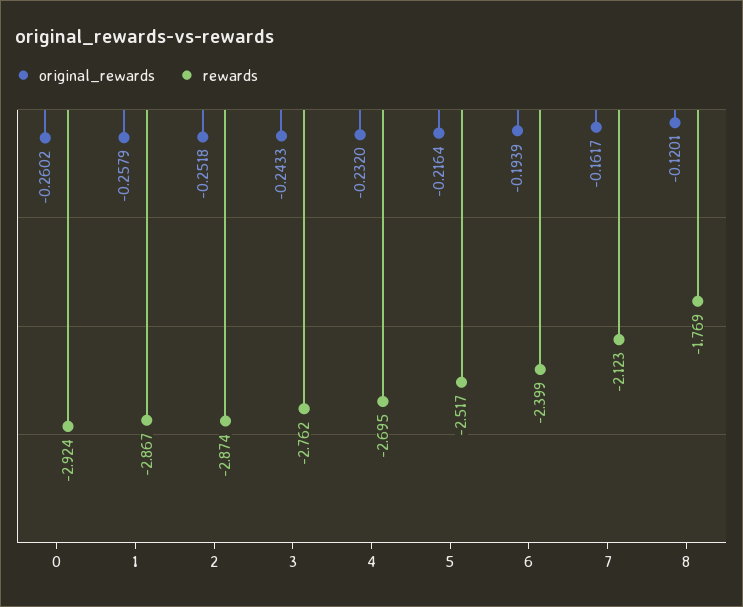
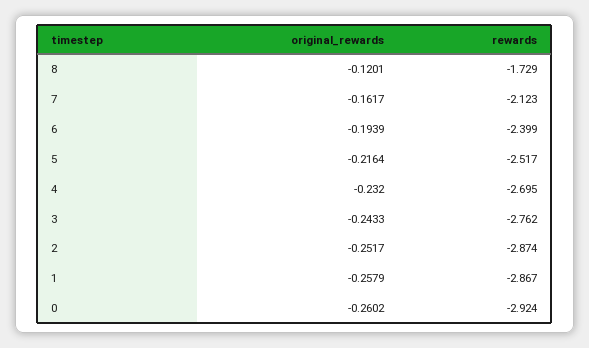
original_rewards, 2: -0.2518 -> -0.2517
rewards, 8: -1.769 -> -1.729

